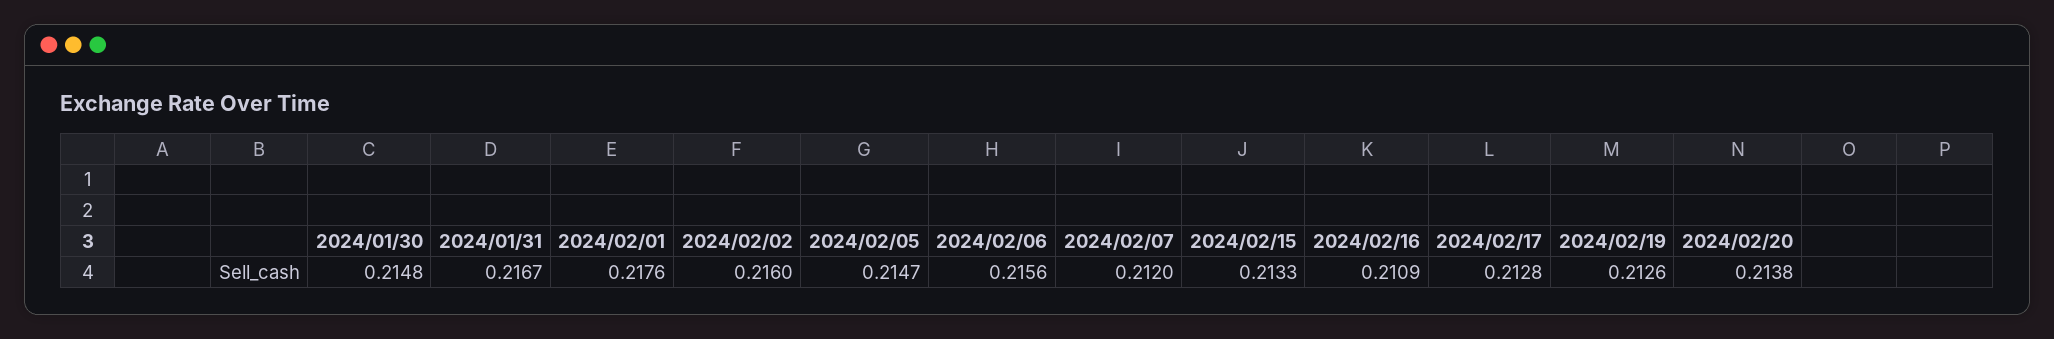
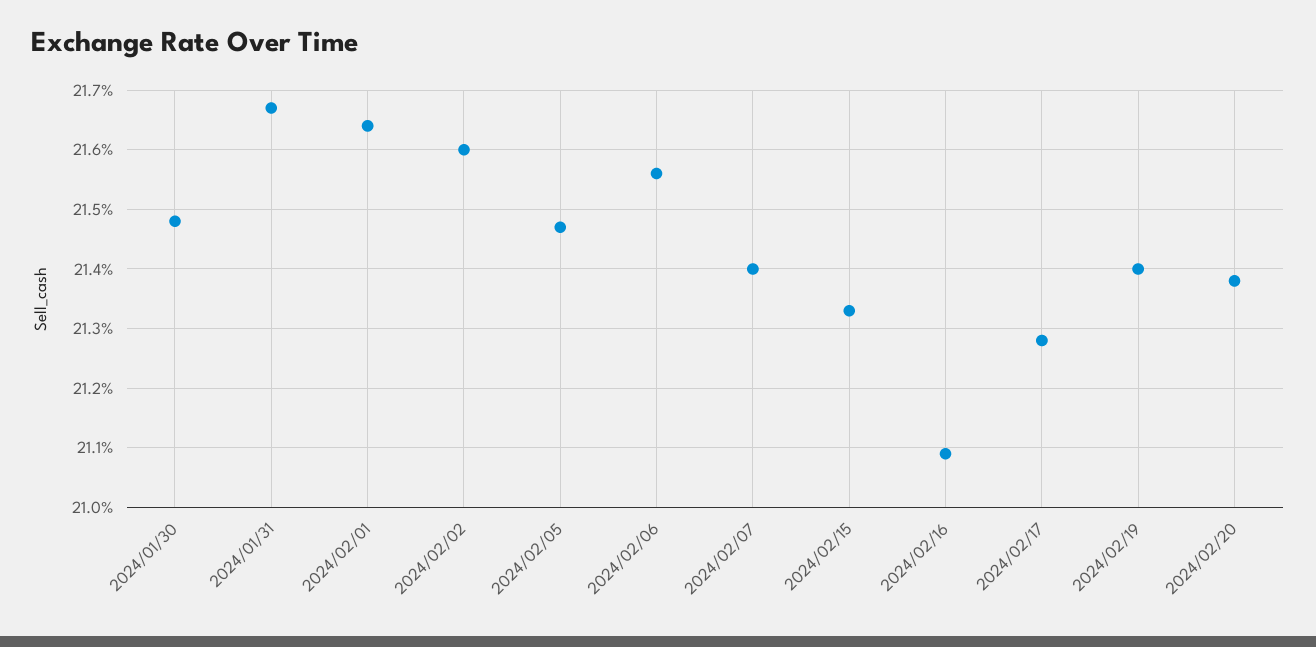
2024/02/01: 0.2176 -> 0.2165
2024/02/07: 0.212 -> 0.214
2024/02/19: 0.2126 -> 0.214

